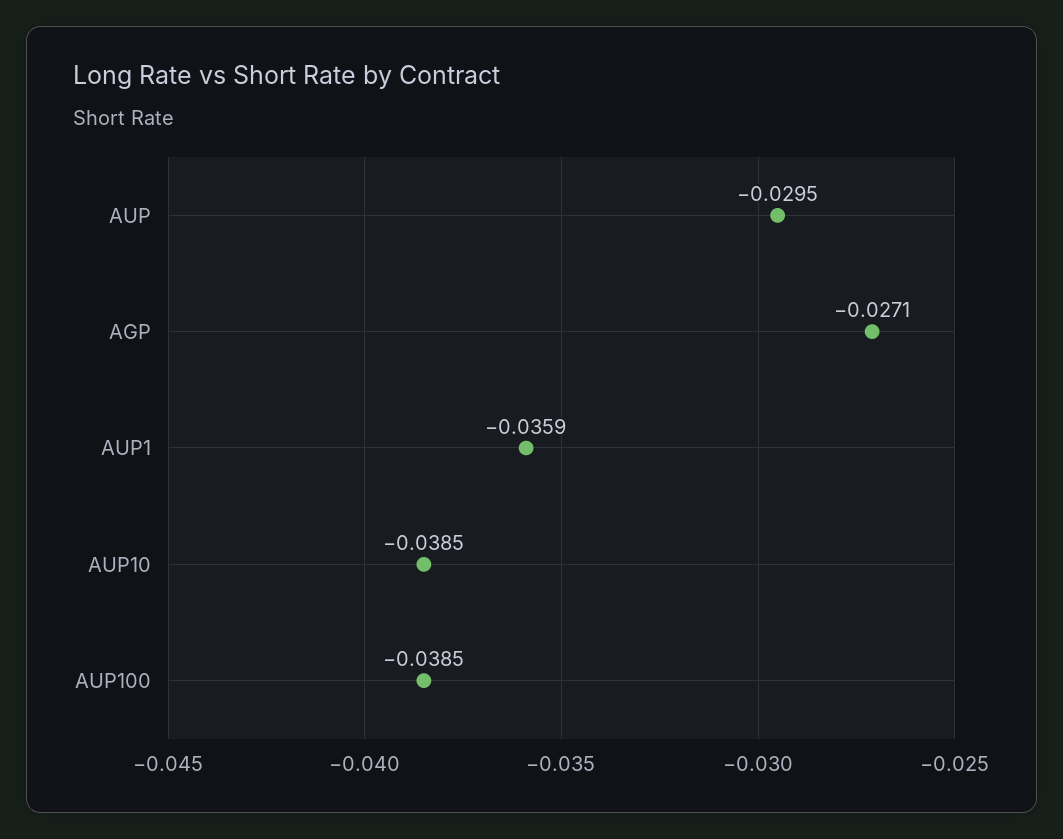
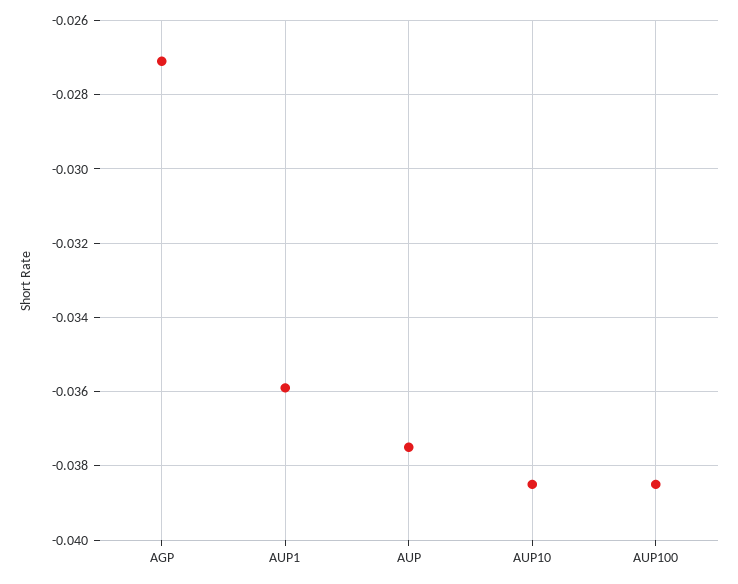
AUP: -0.0295 -> -0.0375

